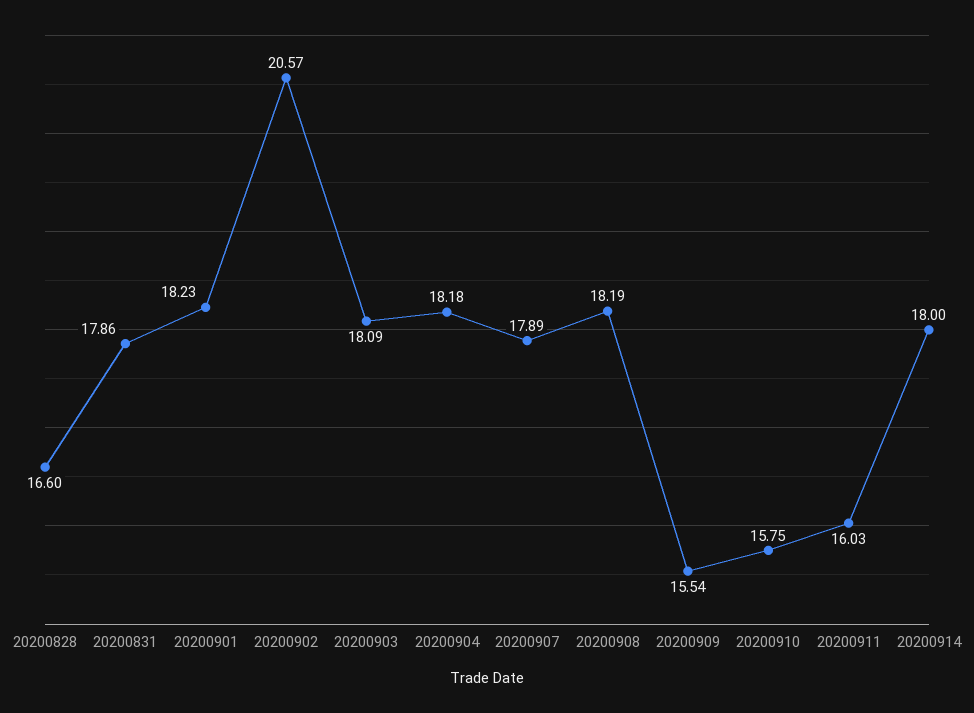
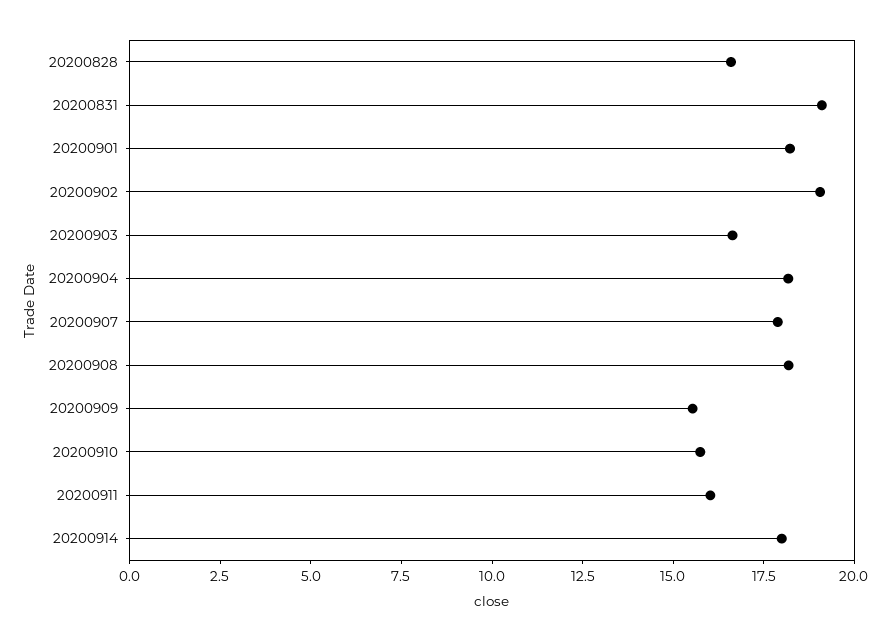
20200831: 17.86 -> 19
20200902: 20.57 -> 19
20200903: 18.09 -> 16.5

